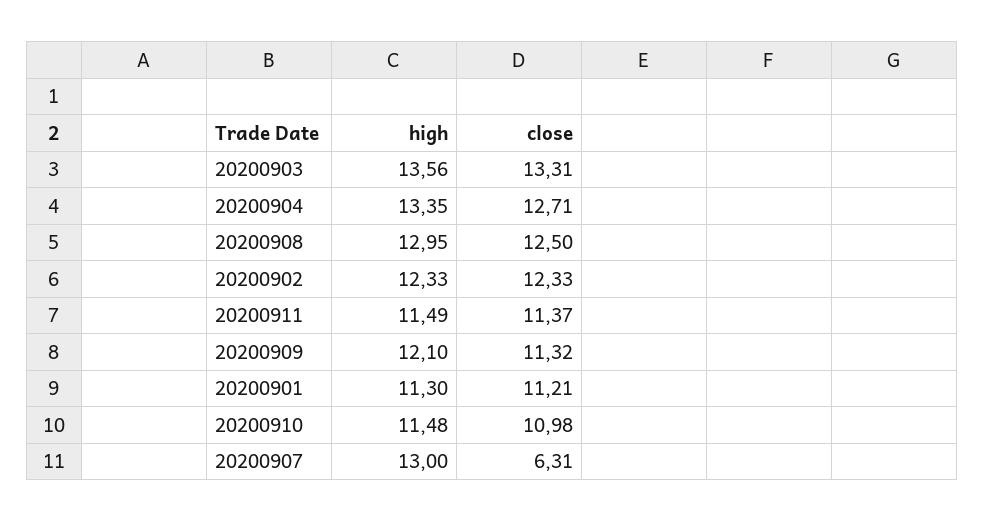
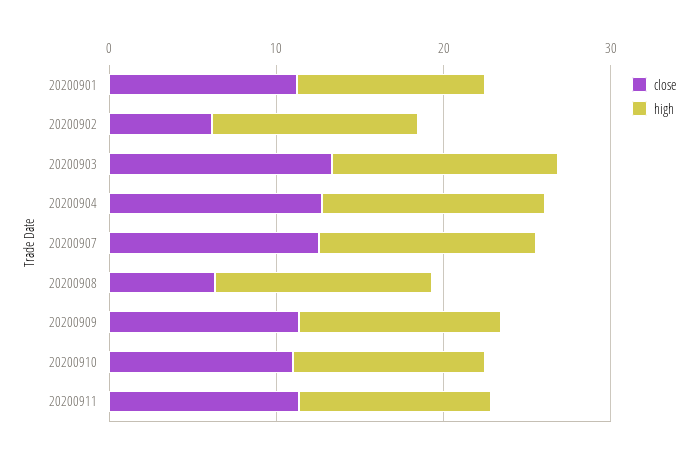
close, 20200908: 12.5 -> 6
close, 20200902: 12.33 -> 6
close, 20200907: 6.31 -> 12

